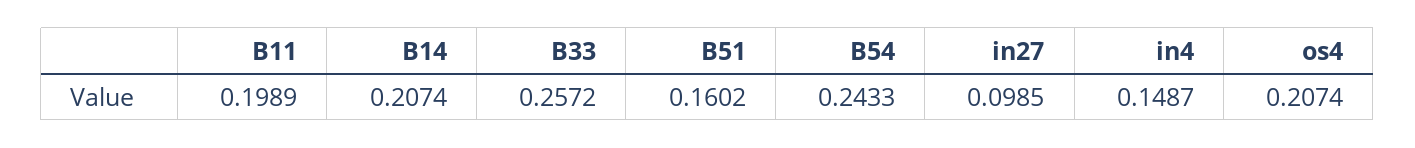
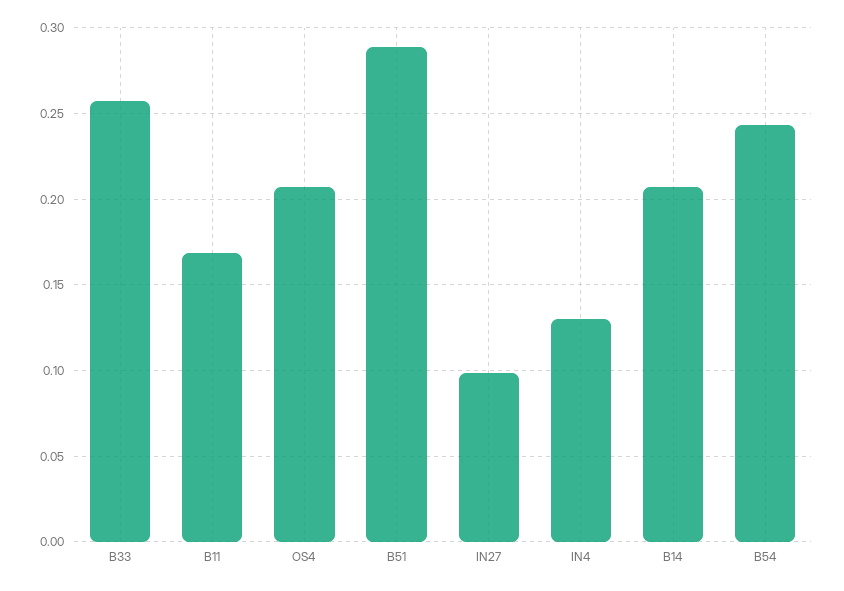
B11: 0.1989 -> 0.17
B51: 0.1602 -> 0.29
in4: 0.1487 -> 0.13

